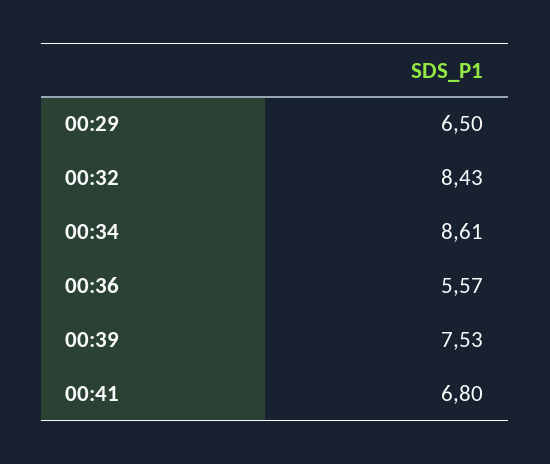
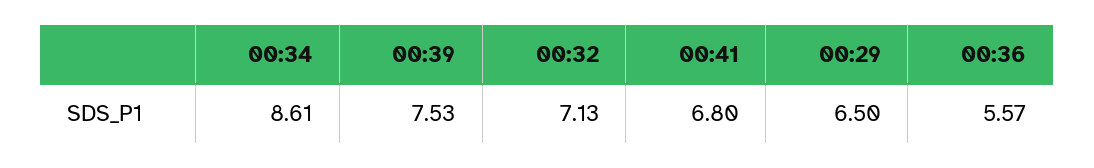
00:32: 8.43 -> 7.13

